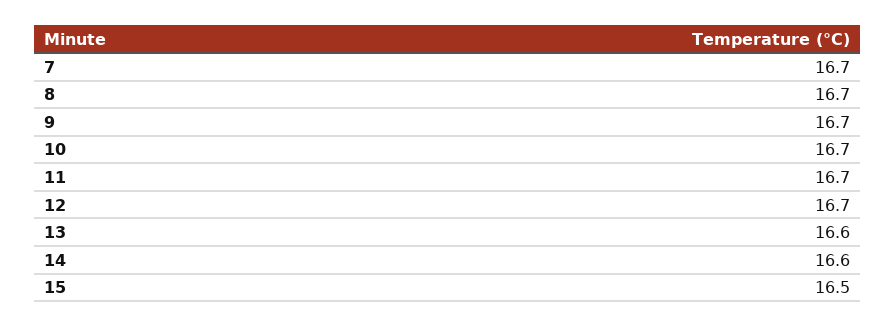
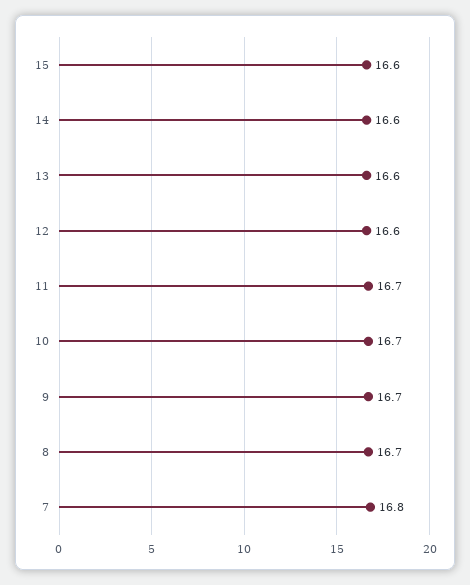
7: 16.7 -> 16.8
12: 16.7 -> 16.6
15: 16.5 -> 16.6

